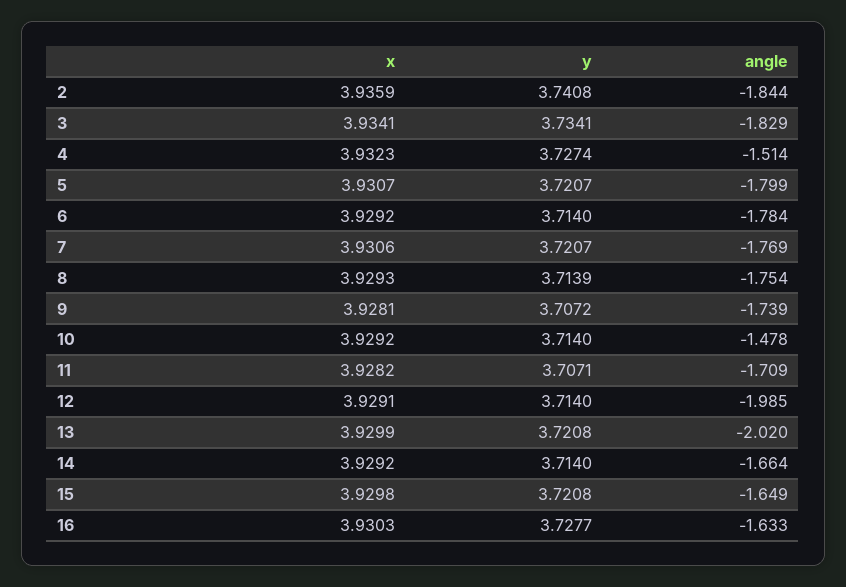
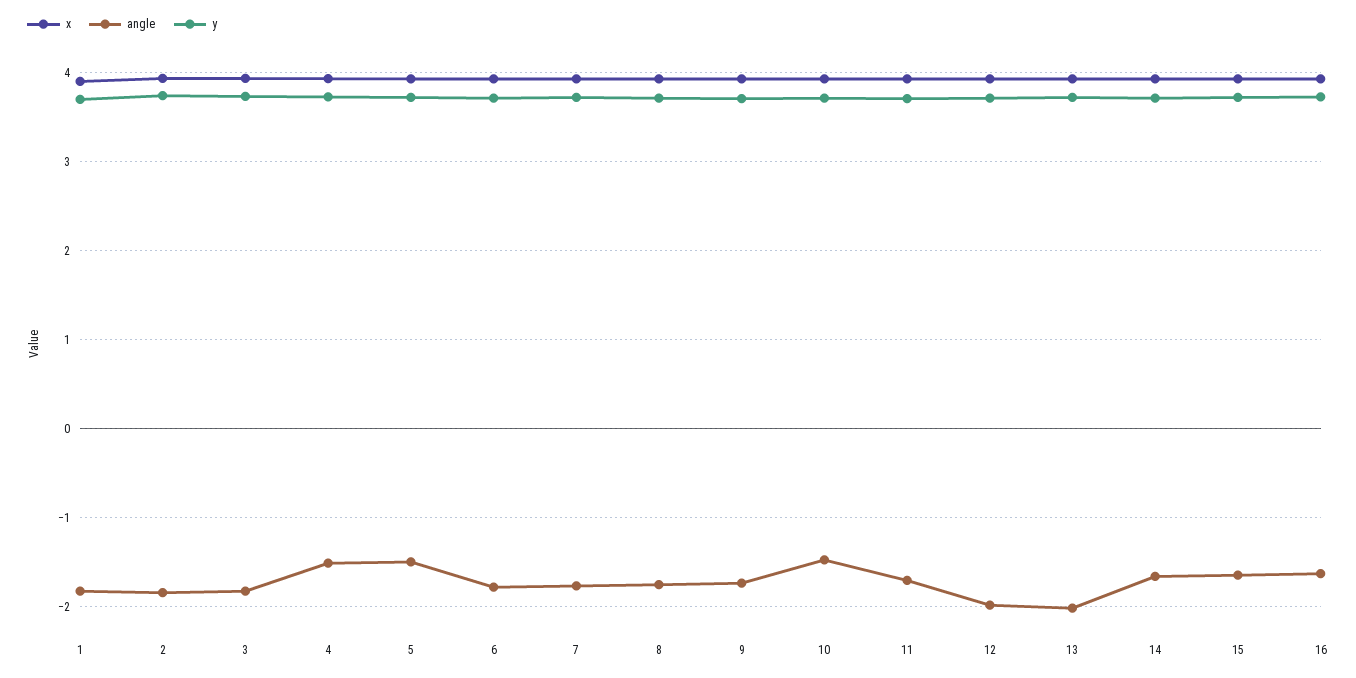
angle, 5: -1.799 -> -1.5
x, 1: none -> 3.9
angle, 1: none -> -1.8
y, 1: none -> 3.7

